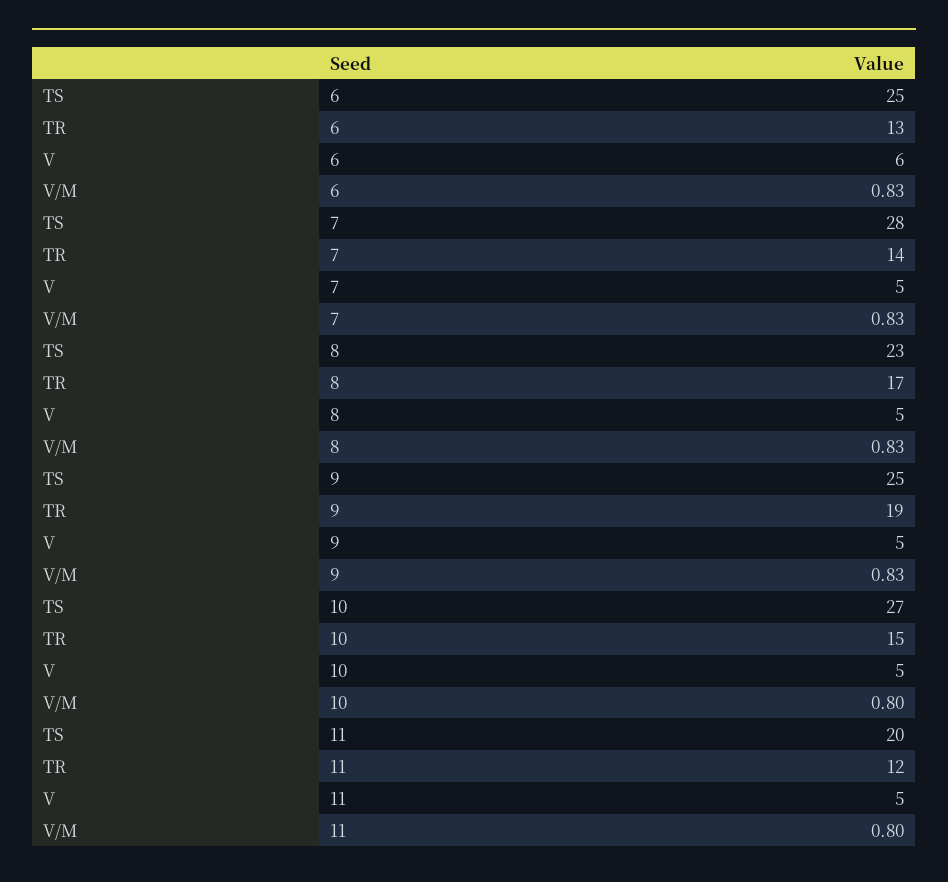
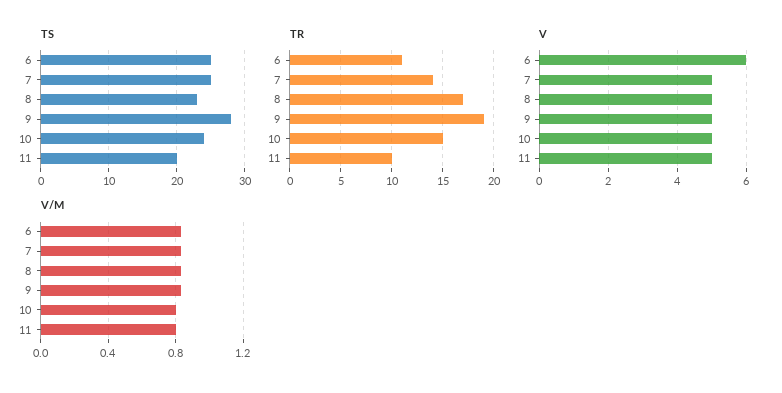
TR, 6: 13 -> 11
TS, 7: 28 -> 25
TS, 9: 25 -> 28
TS, 10: 27 -> 24
TR, 11: 12 -> 10

